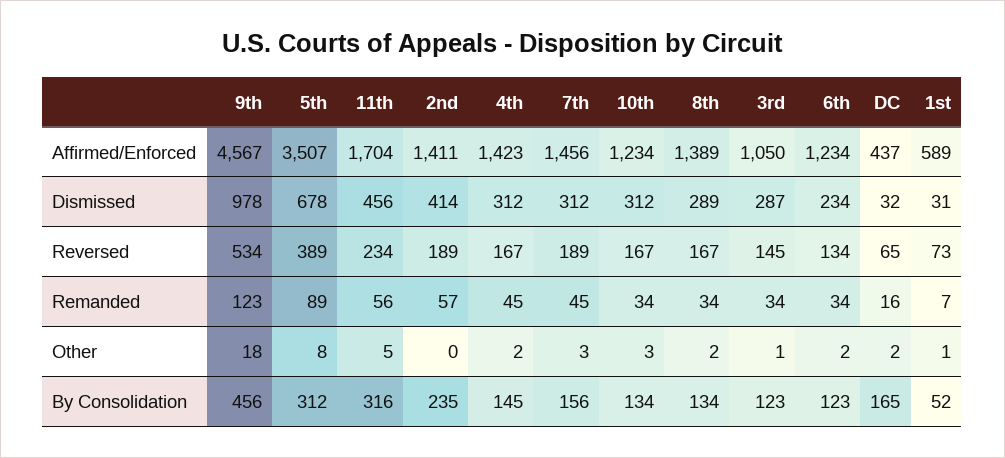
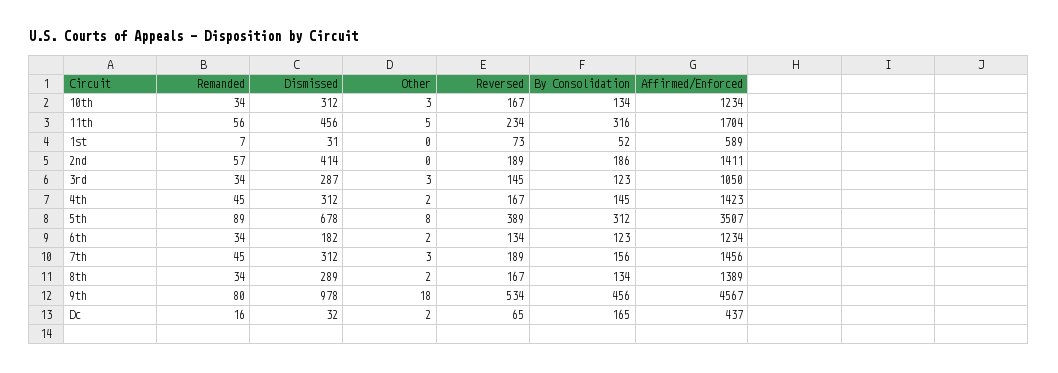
6th, Dismissed: 234 -> 182
9th, Remanded: 123 -> 80
3rd, Other: 1 -> 3
1st, Other: 1 -> 0
2nd, By Consolidation: 235 -> 186

